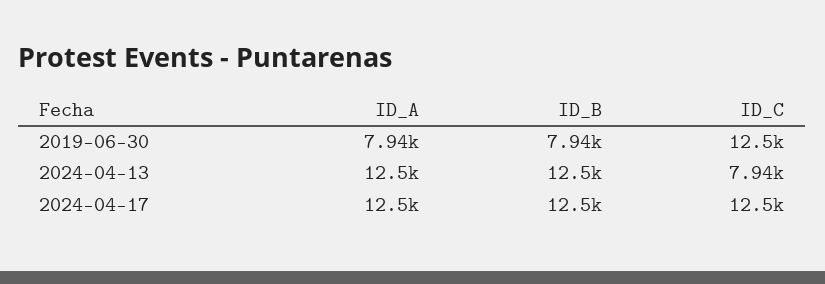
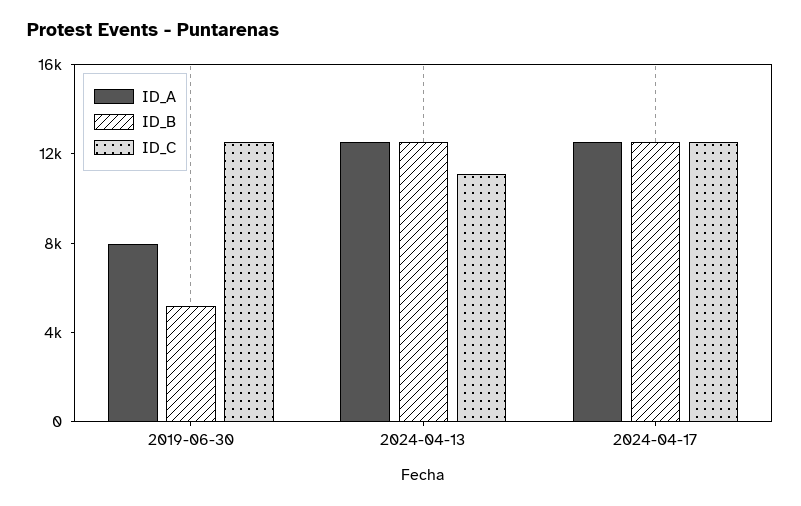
ID_B, 2019-06-30: 7940 -> 5000
ID_C, 2024-04-13: 7940 -> 11000

